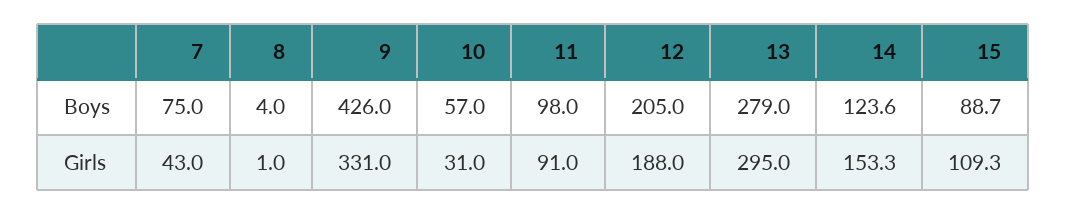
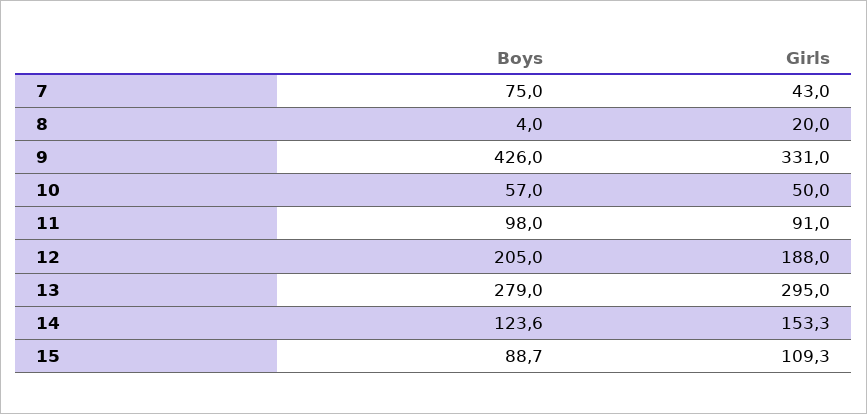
8, Girls: 1 -> 20
10, Girls: 31 -> 50

